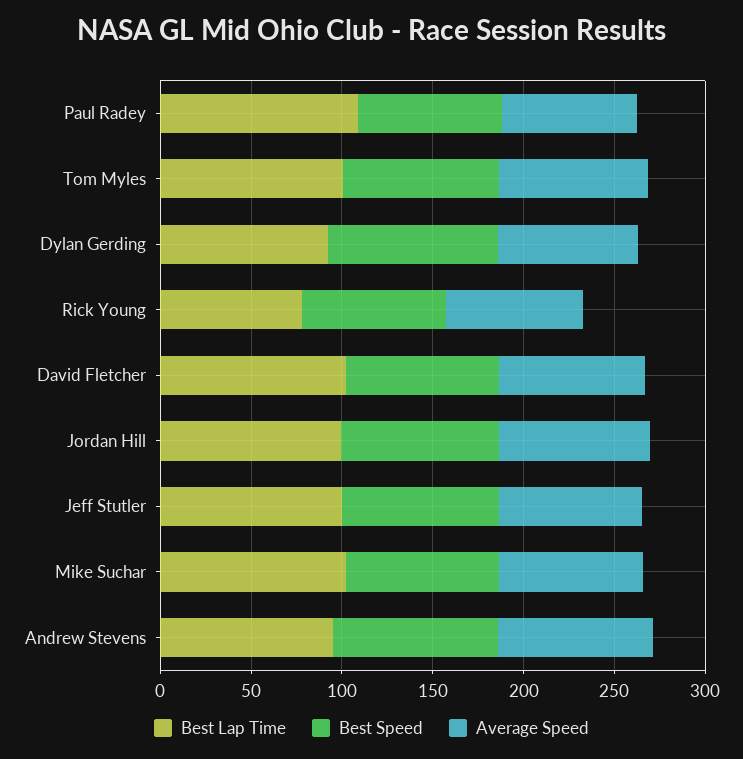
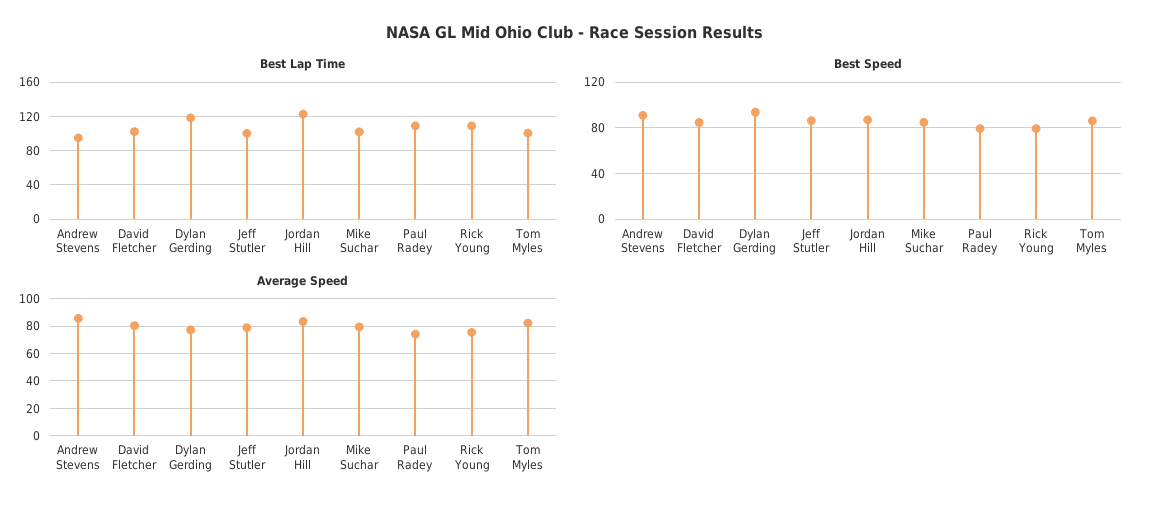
Best Lap Time, Dylan Gerding: 90 -> 120
Best Lap Time, Rick Young: 80 -> 110
Best Lap Time, Jordan Hill: 100 -> 120

